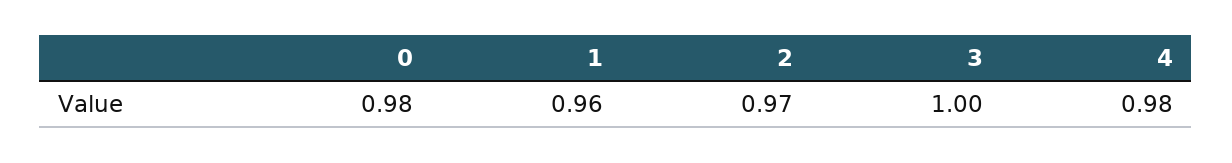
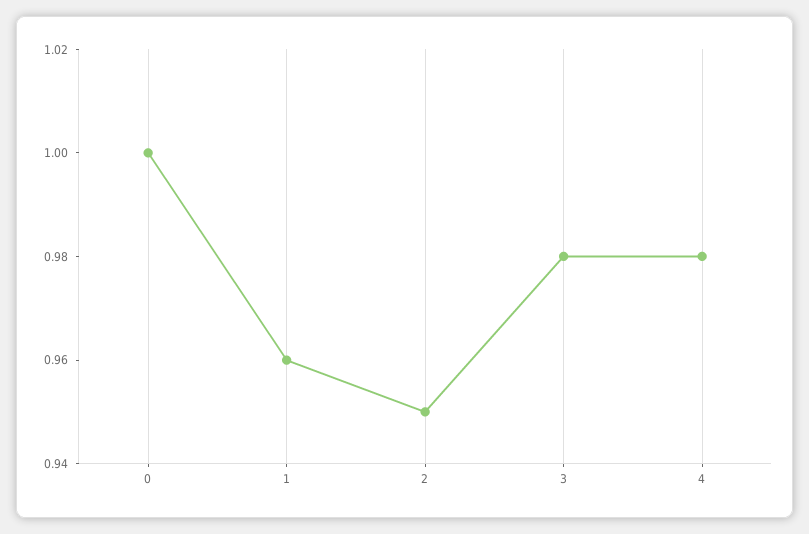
0: 0.98 -> 1
2: 0.97 -> 0.95
3: 1 -> 0.98

